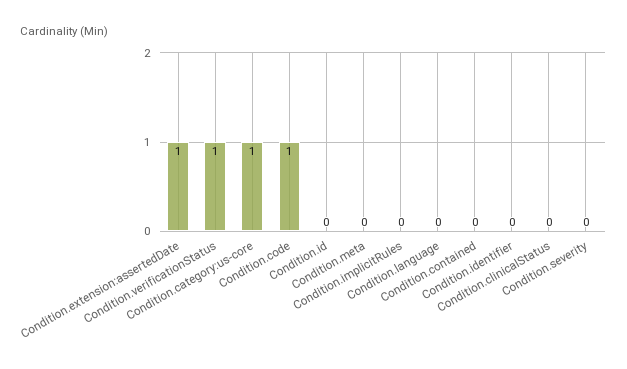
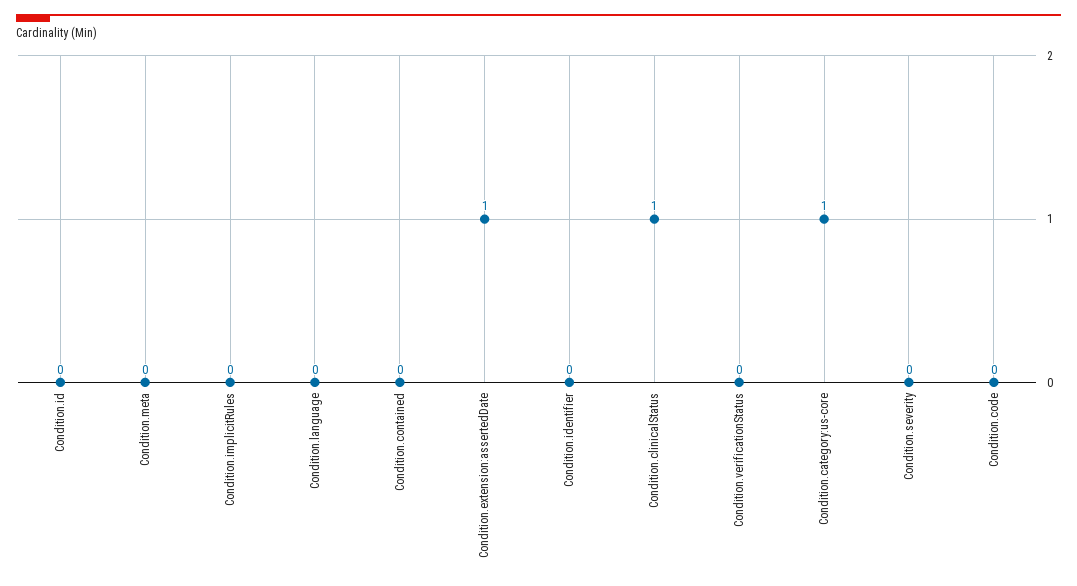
Condition.verificationStatus: 1 -> 0
Condition.code: 1 -> 0
Condition.clinicalStatus: 0 -> 1

